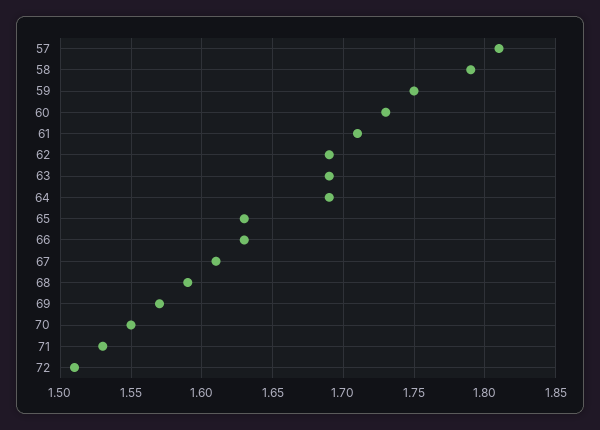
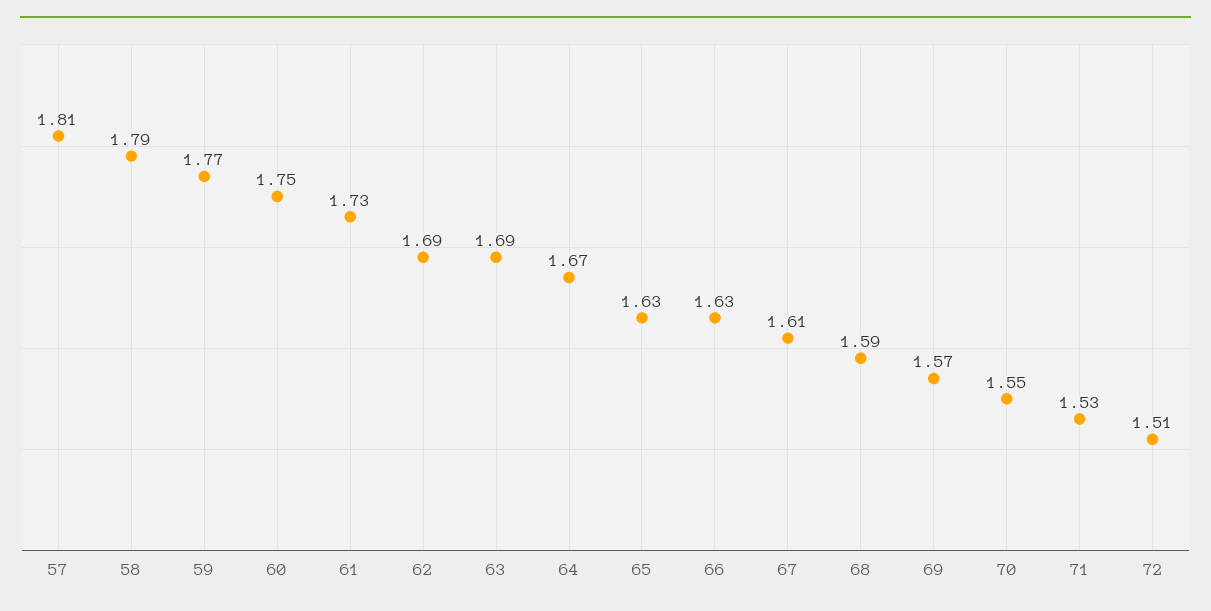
59: 1.75 -> 1.77
60: 1.73 -> 1.75
61: 1.71 -> 1.73
64: 1.69 -> 1.67

